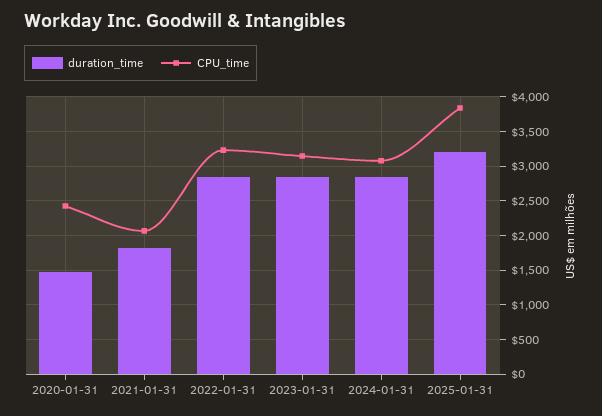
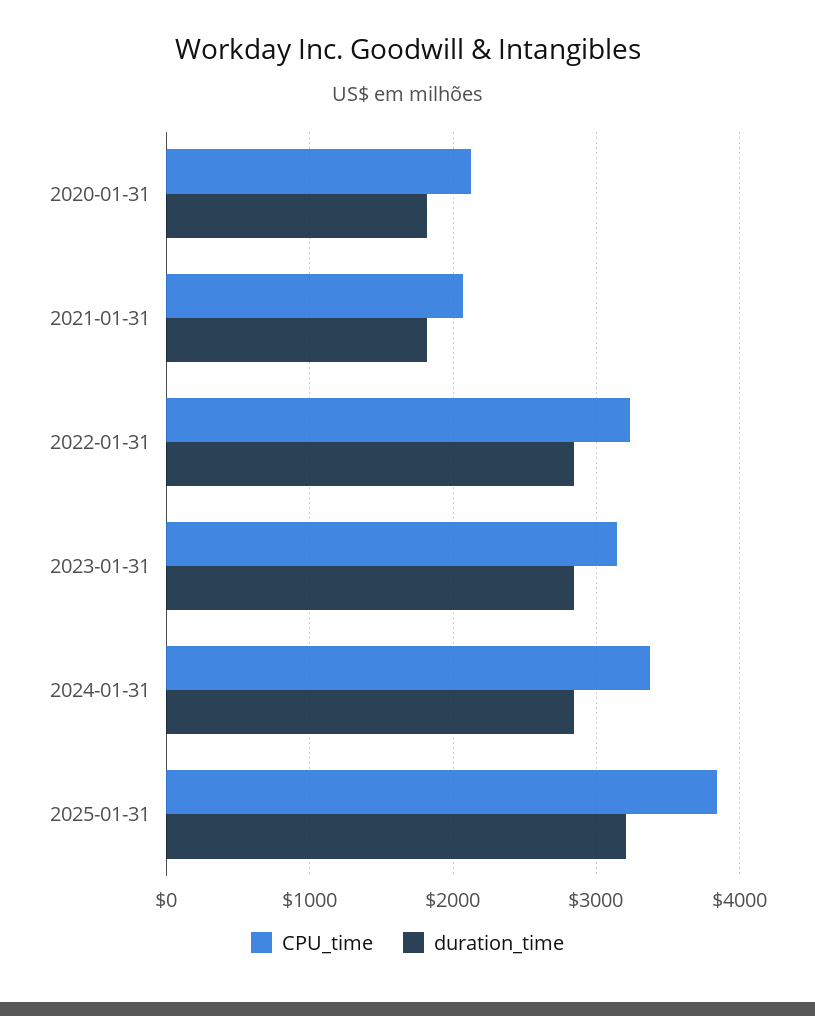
duration_time, 2020-01-31: 1500 -> 1800
CPU_time, 2020-01-31: 2400 -> 2100
CPU_time, 2024-01-31: 3100 -> 3400

